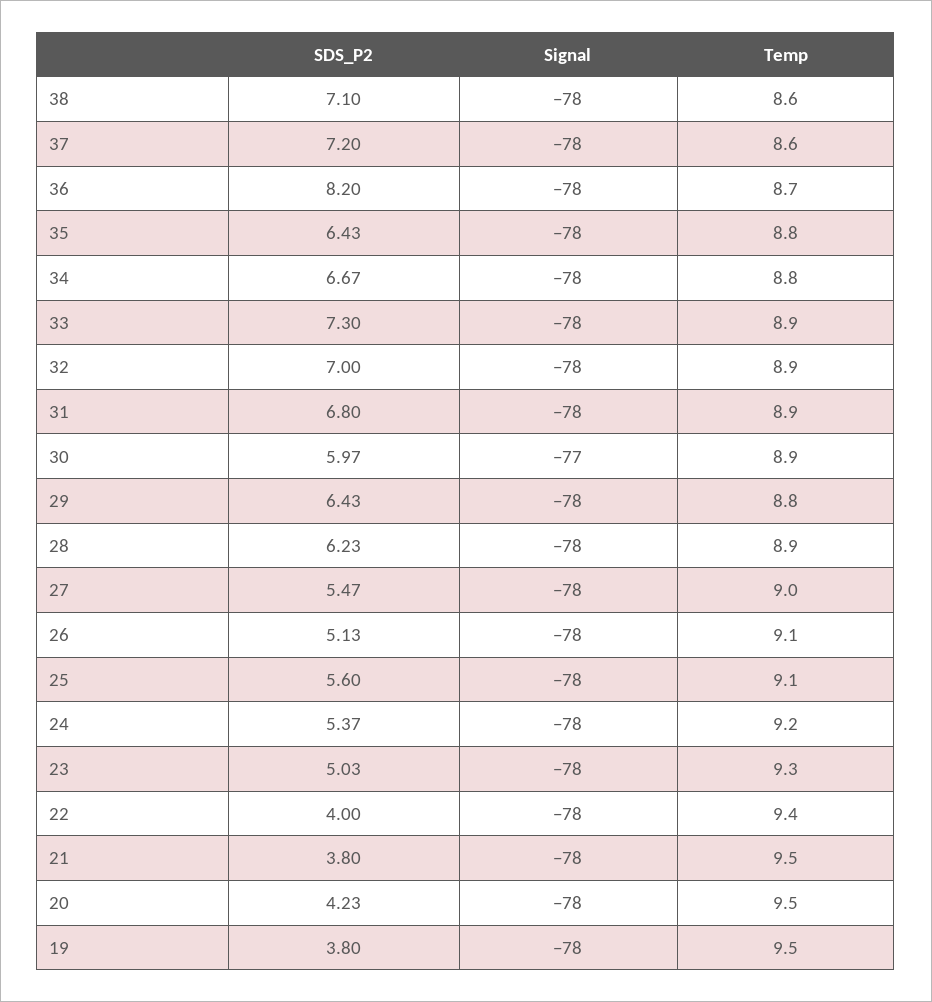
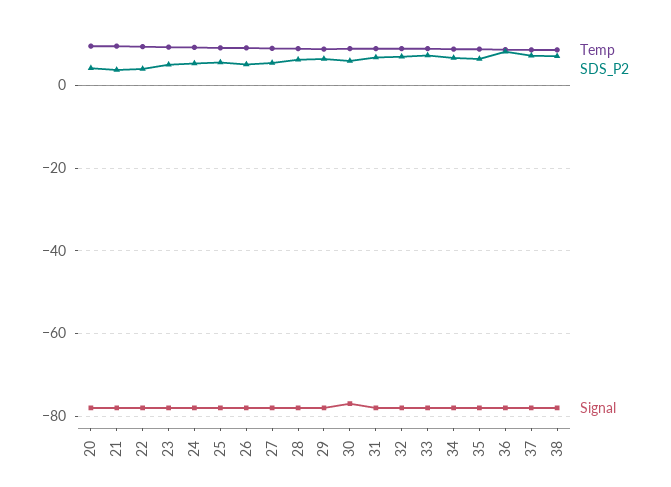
SDS_P2, 19: 3.8 -> none
Signal, 19: -78 -> none
Temp, 19: 9.5 -> none

